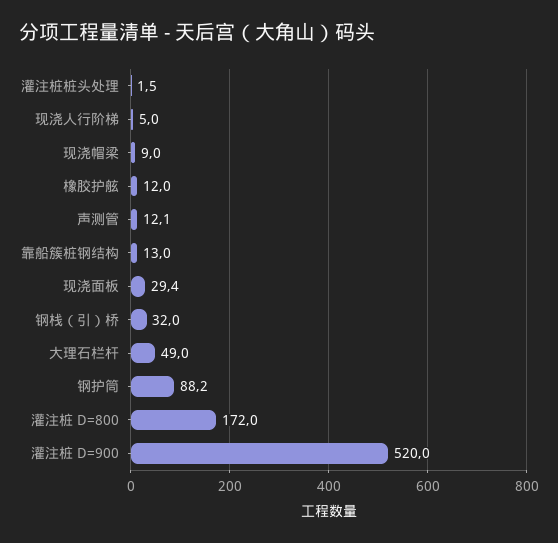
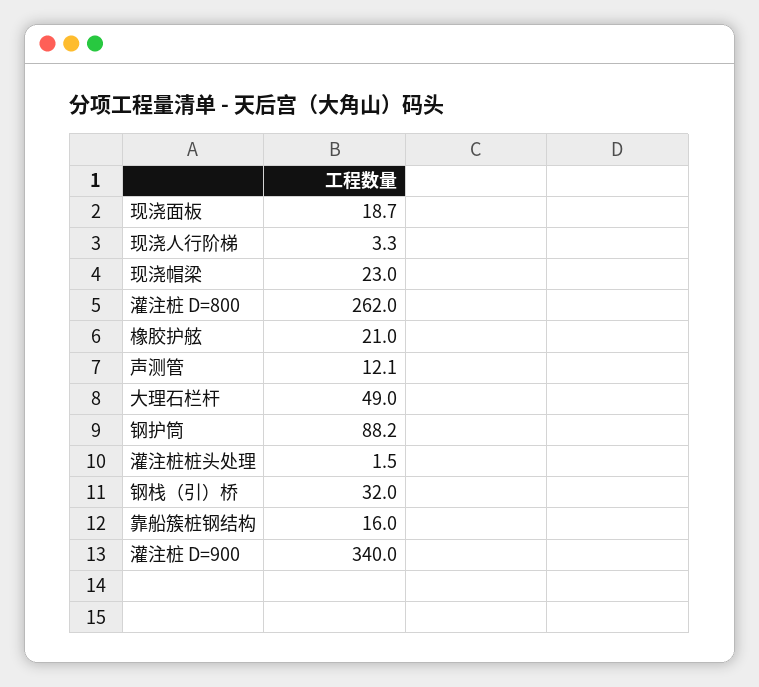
现浇人行阶梯: 5 -> 3.3
现浇帽梁: 9 -> 23
橡胶护舷: 12 -> 21
靠船簇桩钢结构: 13 -> 16
现浇面板: 29.4 -> 18.7
灌注桩 D=800: 172 -> 262
灌注桩 D=900: 520 -> 340

